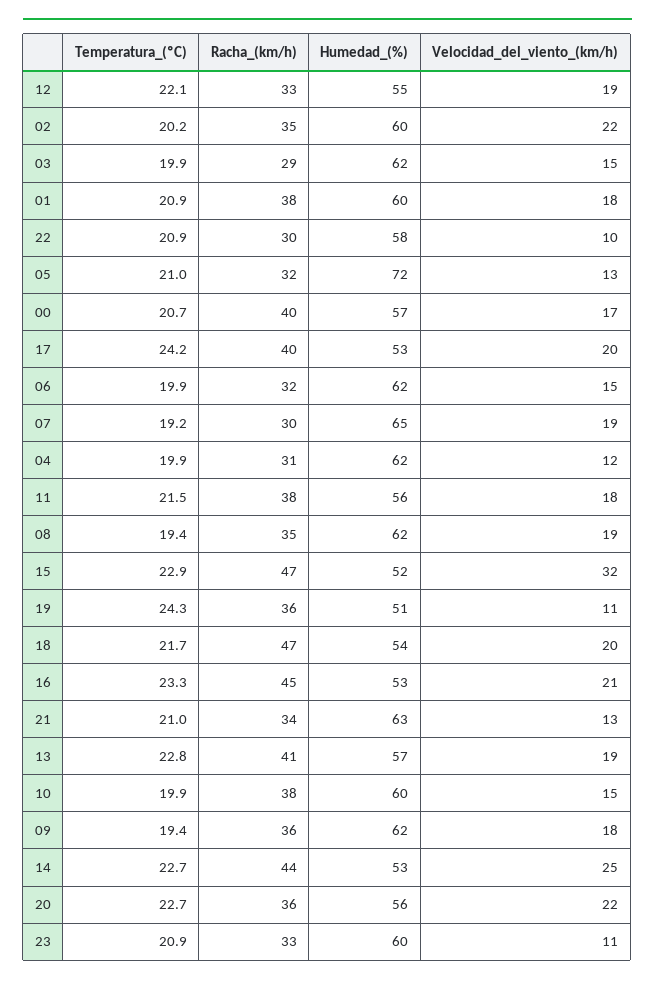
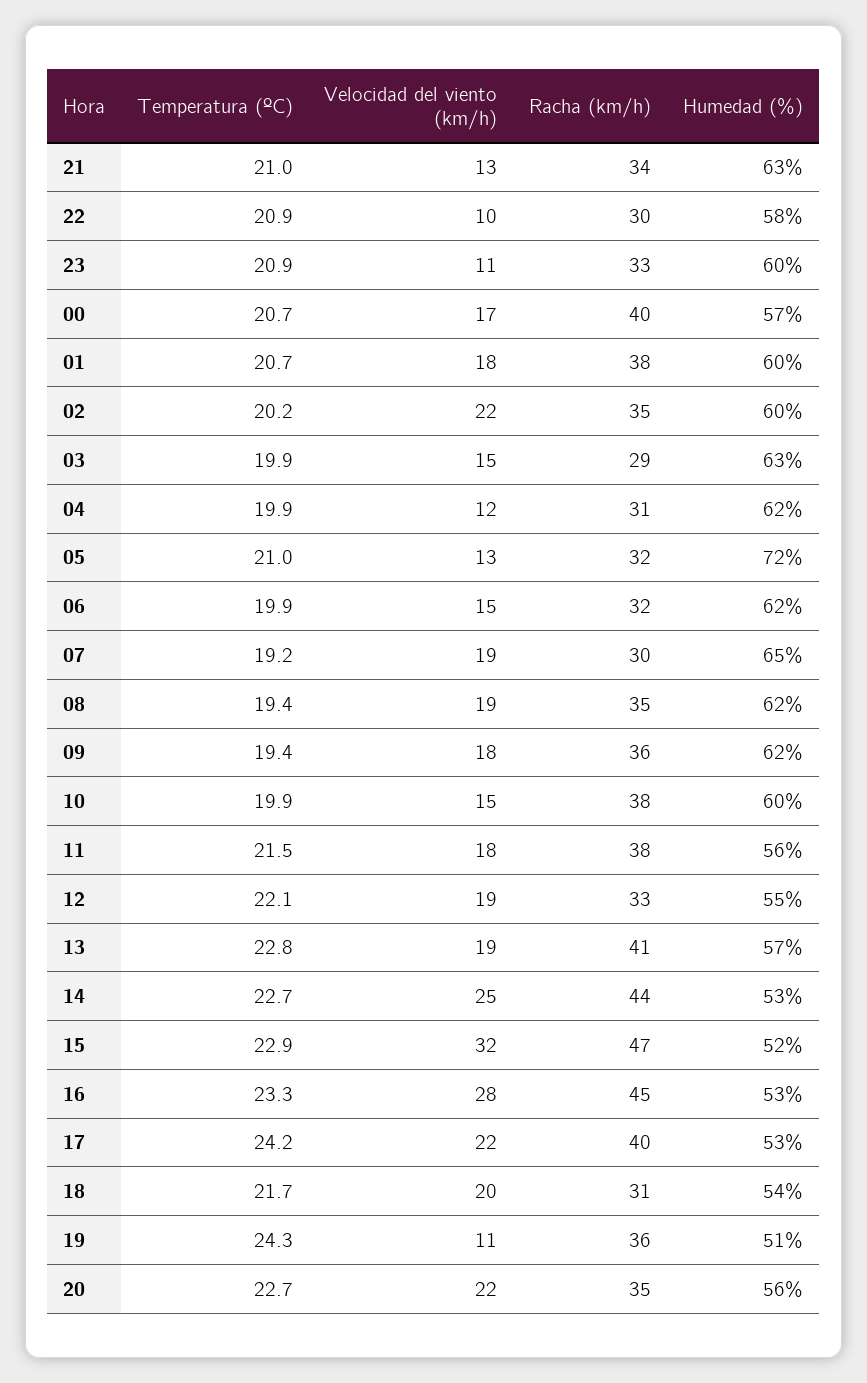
Humedad_(%), 03: 62 -> 63
Temperatura_(ºC), 01: 20.9 -> 20.7
Velocidad_del_viento_(km/h), 17: 20 -> 22
Racha_(km/h), 18: 47 -> 31
Velocidad_del_viento_(km/h), 16: 21 -> 28
Racha_(km/h), 20: 36 -> 35

